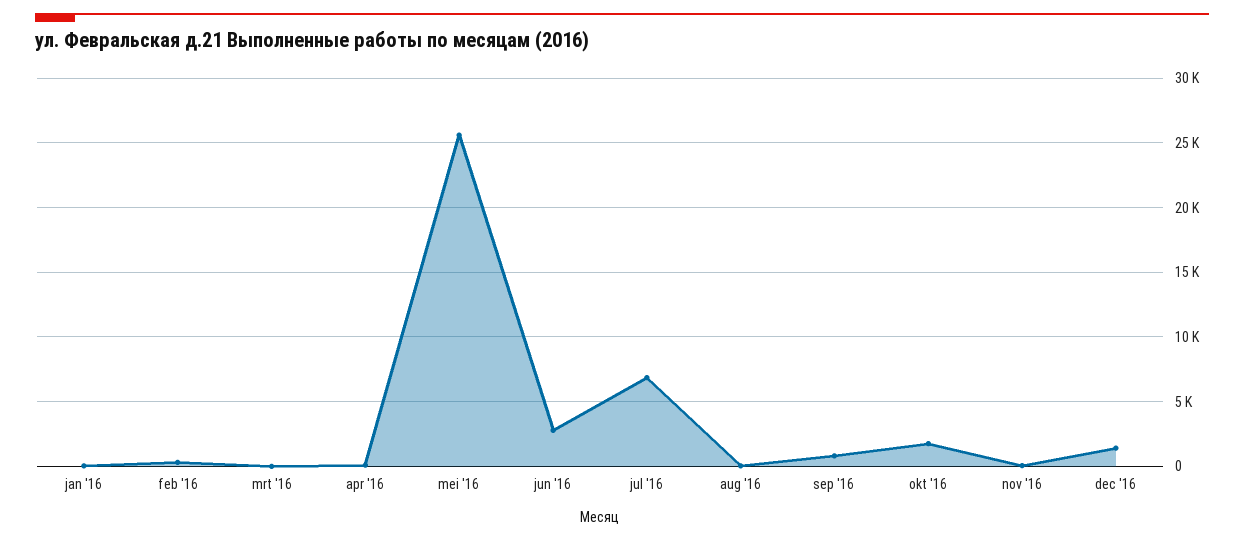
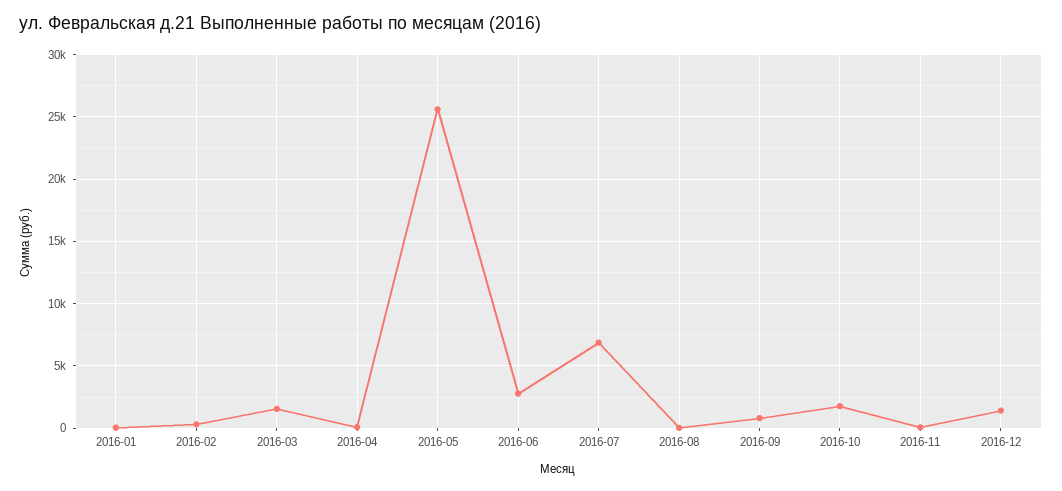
mrt '16: 0 -> 1500

